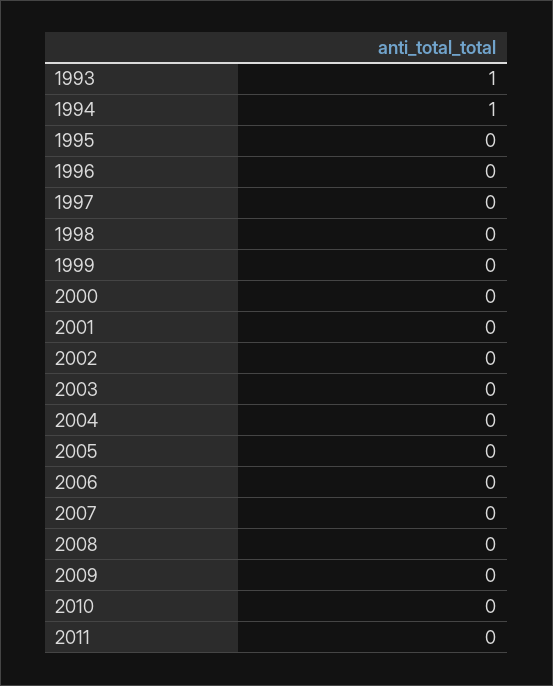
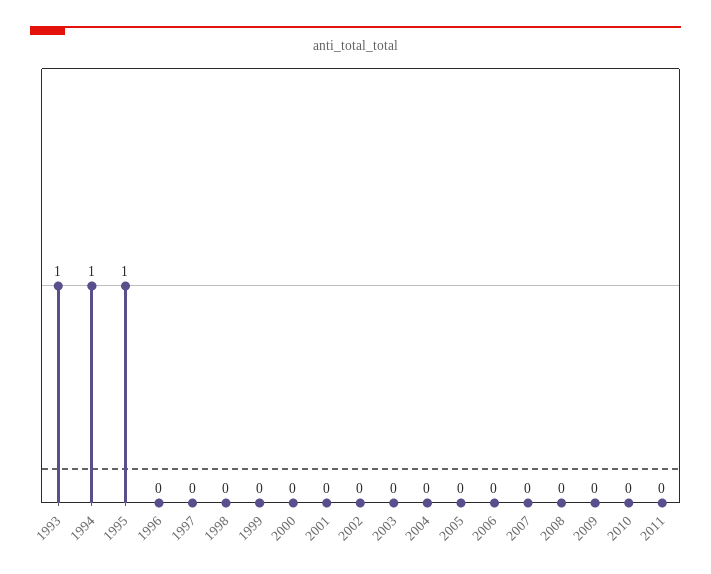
1995: 0 -> 1

